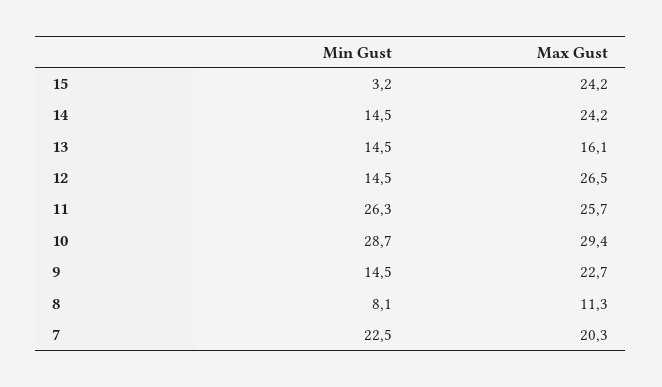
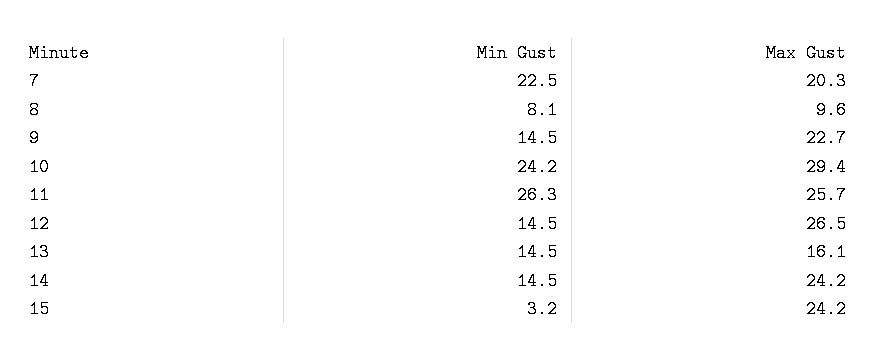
Min Gust, 10: 28.7 -> 24.2
Max Gust, 8: 11.3 -> 9.6

